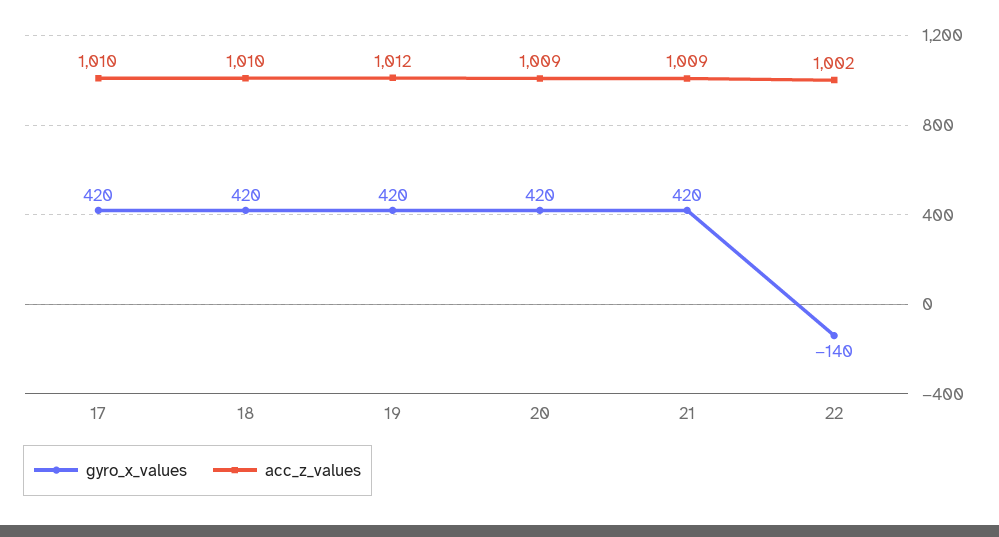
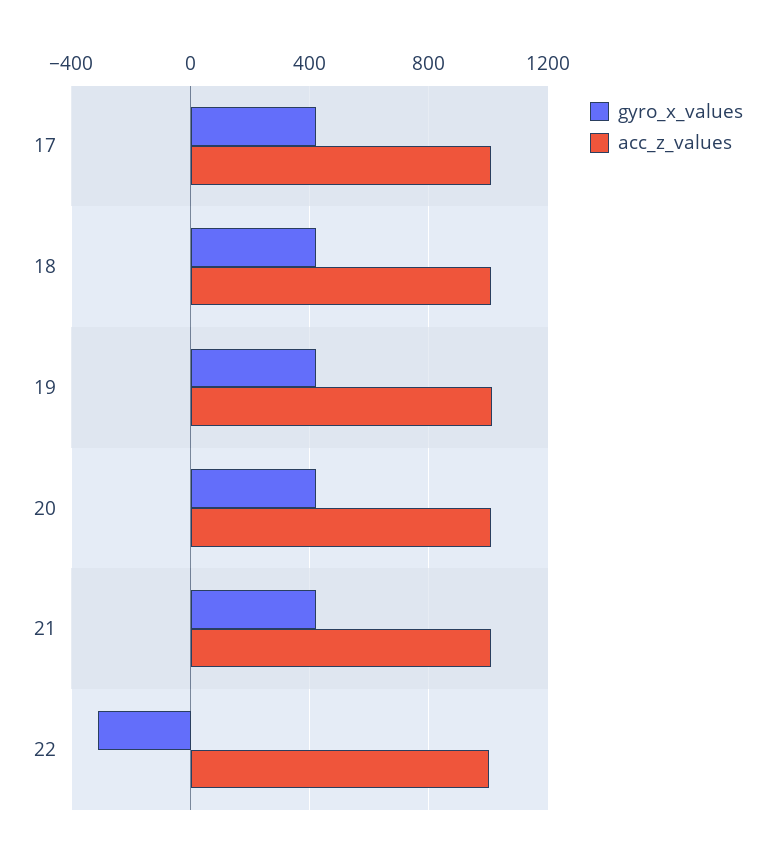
gyro_x_values, 22: -140 -> -300

